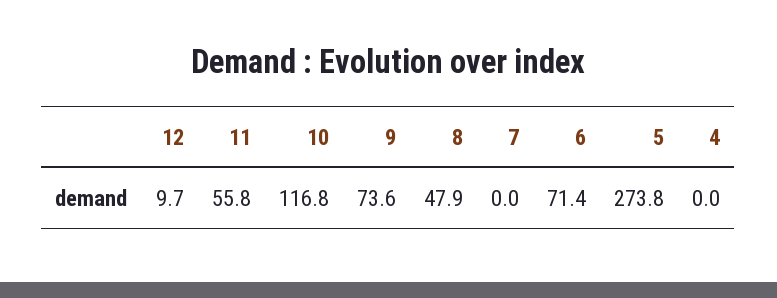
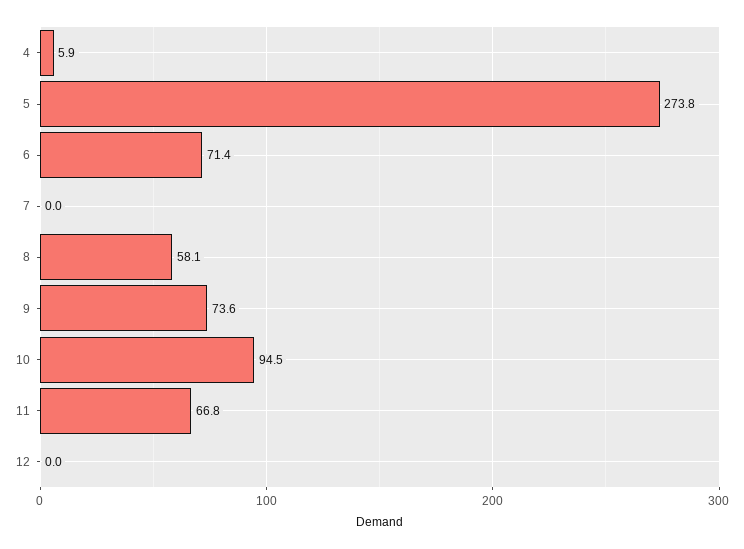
12: 9.7 -> 0
11: 55.8 -> 66.8
10: 116.8 -> 94.5
8: 47.9 -> 58.1
4: 0 -> 5.9

